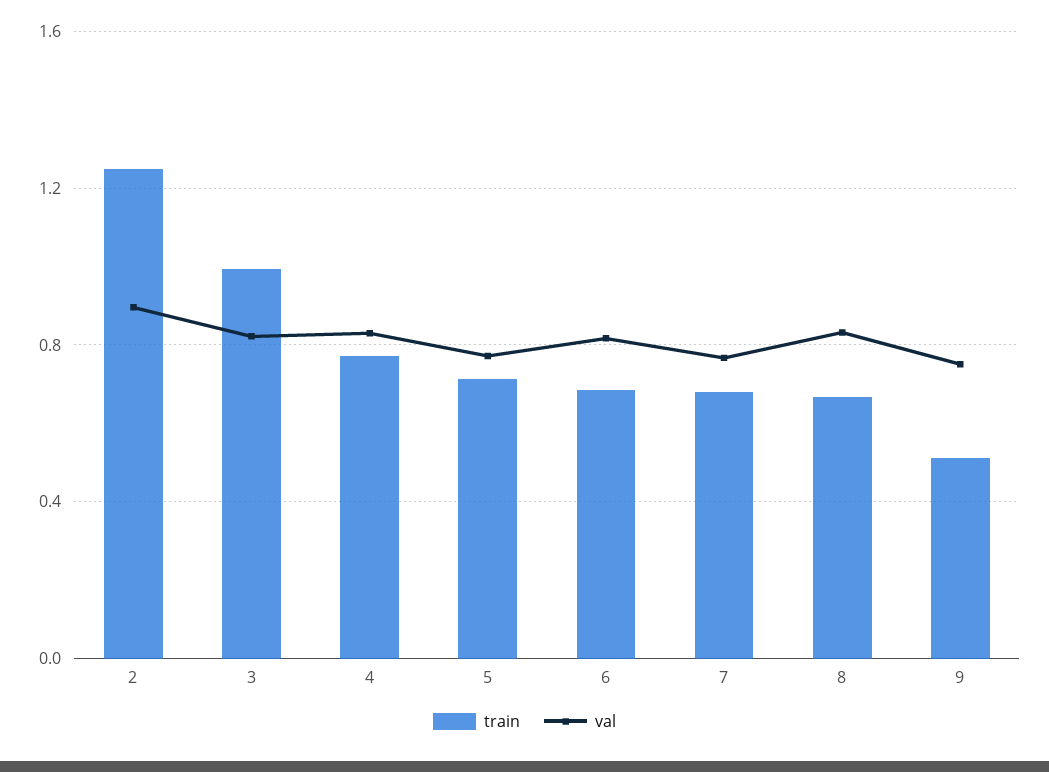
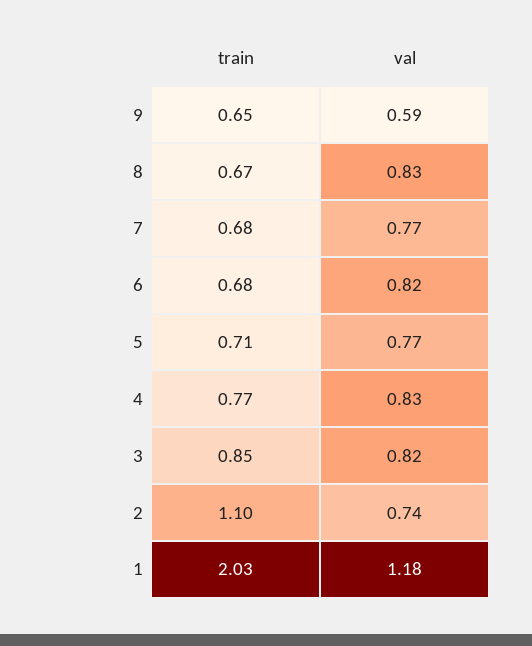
train, 2: 1.25 -> 1.1
val, 2: 0.9 -> 0.74
train, 3: 1 -> 0.85
train, 9: 0.5 -> 0.65
val, 9: 0.75 -> 0.59
train, 1: none -> 2.03
val, 1: none -> 1.18

